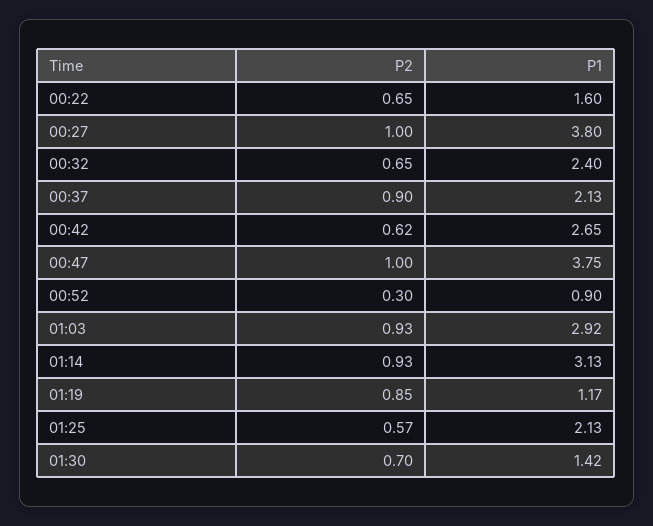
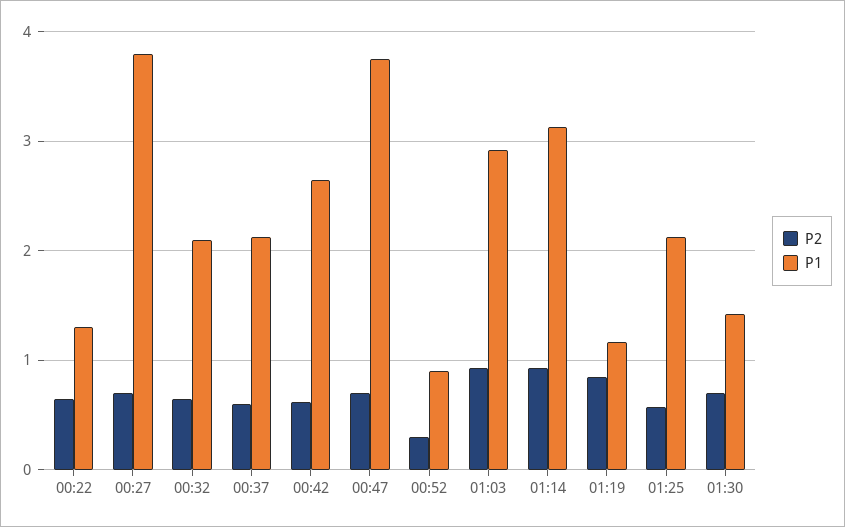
P1, 00:22: 1.6 -> 1.3
P2, 00:27: 1 -> 0.7
P1, 00:32: 2.4 -> 2.1
P2, 00:37: 0.9 -> 0.6
P2, 00:47: 1 -> 0.7

